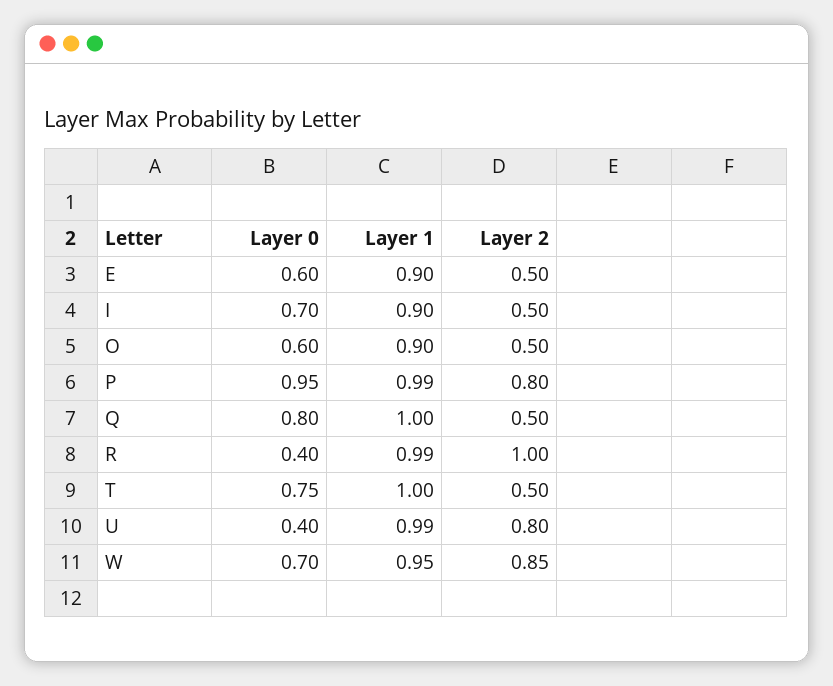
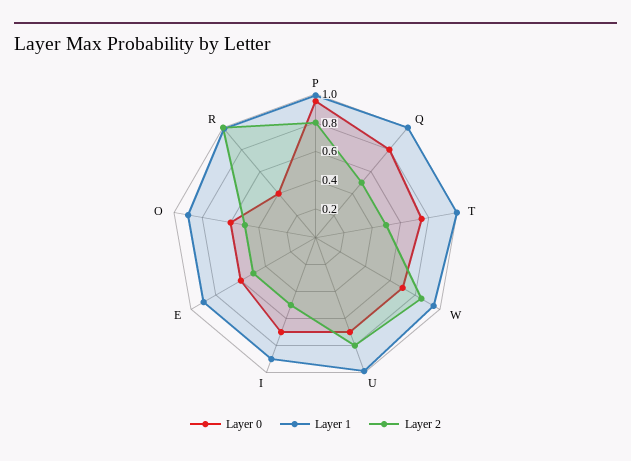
Layer 0, U: 0.4 -> 0.7

